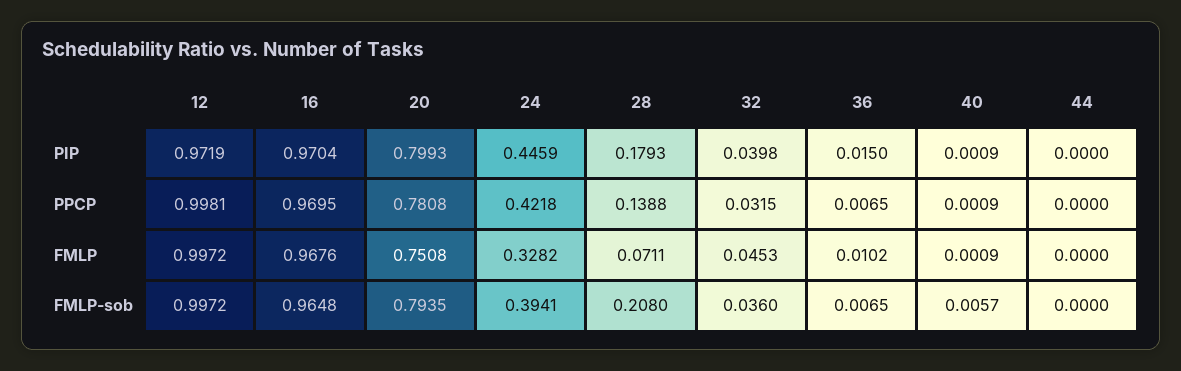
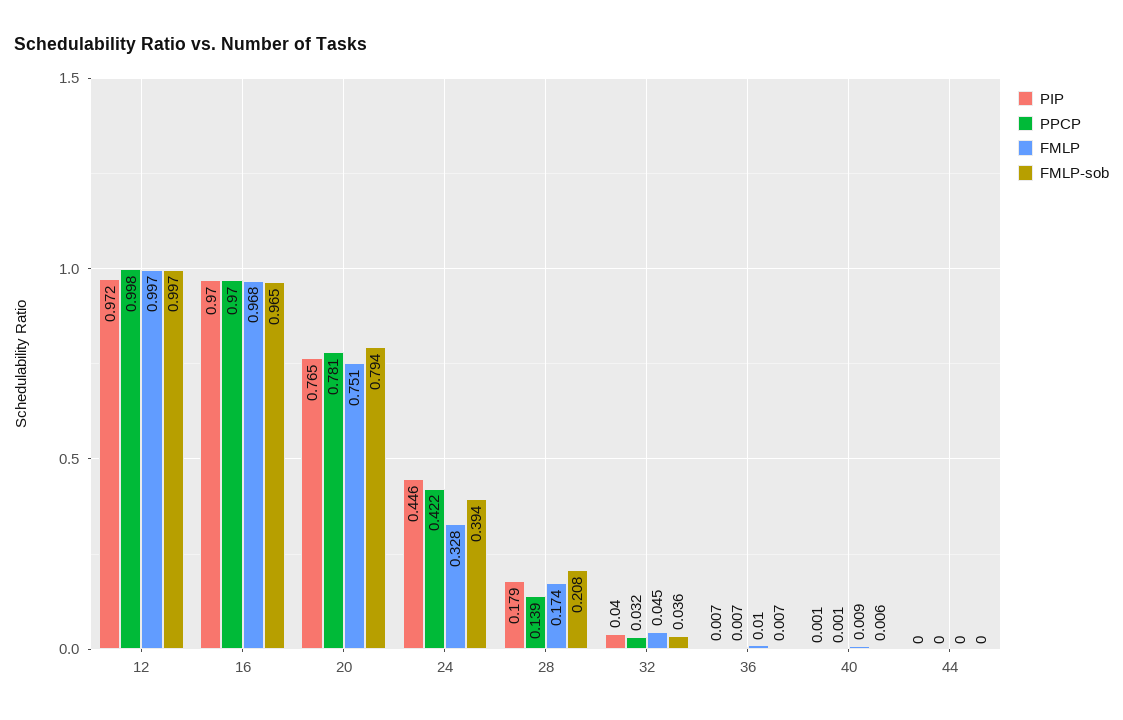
PIP, 20: 0.7993 -> 0.765
PIP, 36: 0.015 -> 0.007
FMLP, 28: 0.0711 -> 0.174
FMLP, 40: 0.0009 -> 0.009

